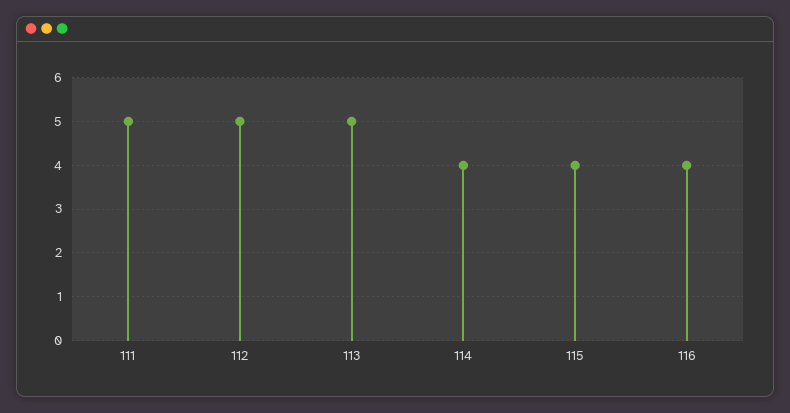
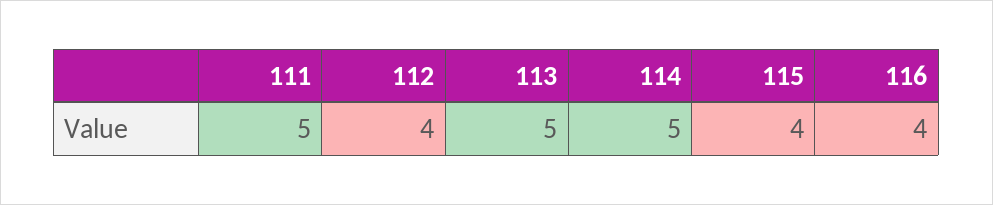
112: 5 -> 4
114: 4 -> 5

